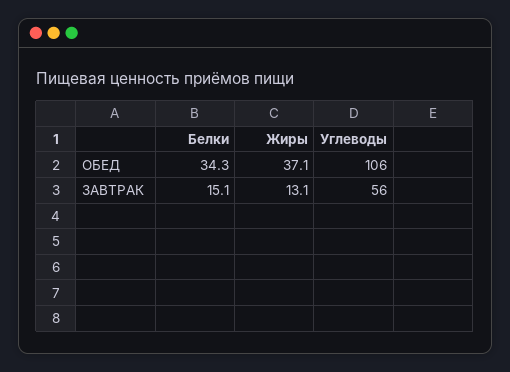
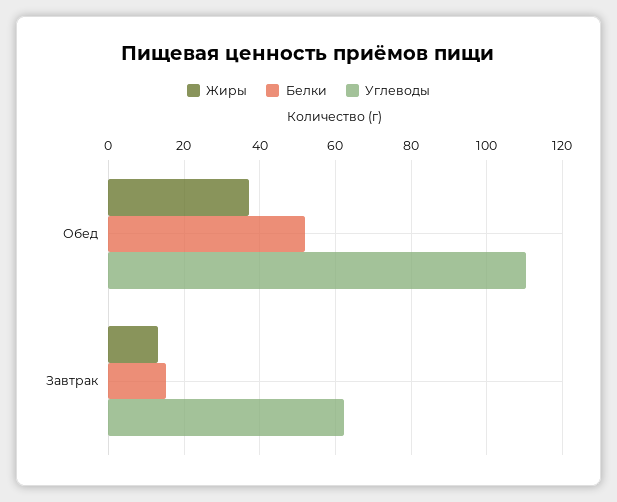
Белки, ОБЕД: 34.3 -> 52
Углеводы, ОБЕД: 106 -> 110
Углеводы, ЗАВТРАК: 56 -> 62

